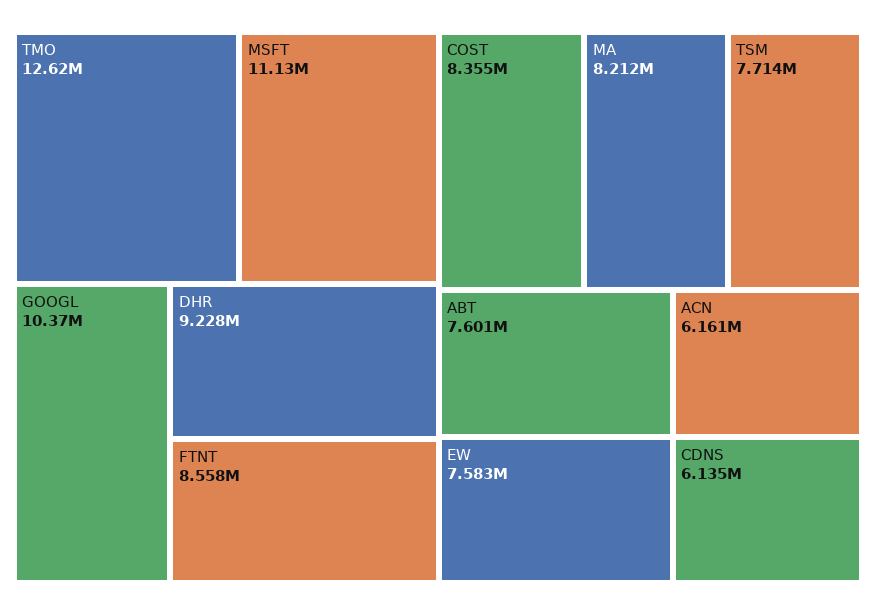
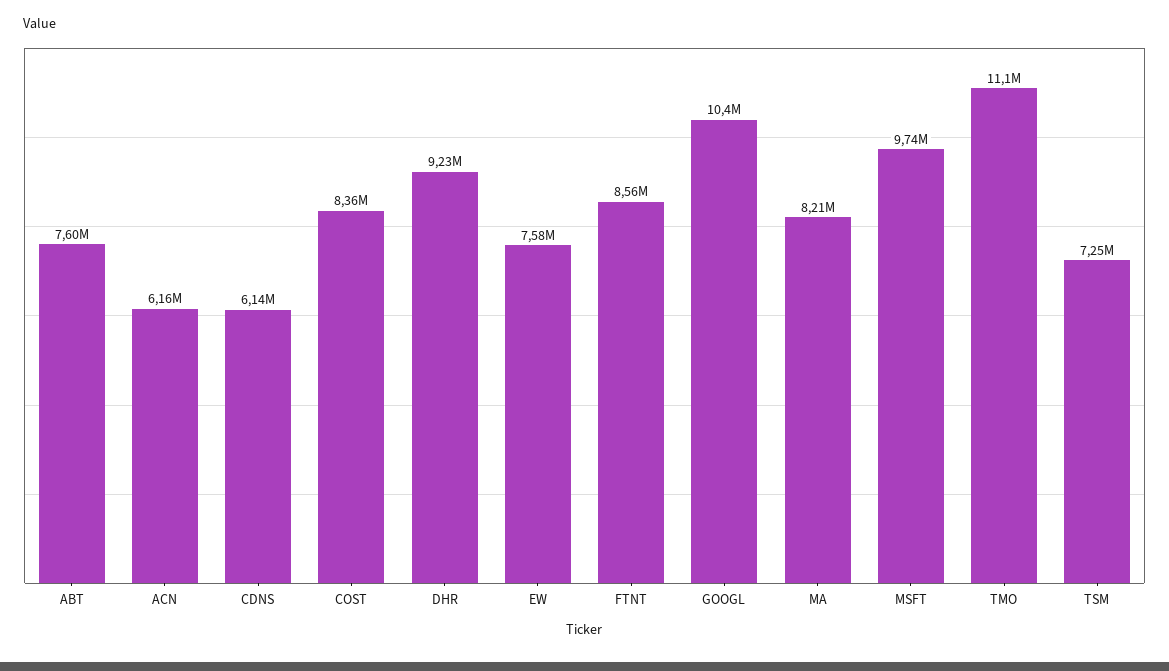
TMO: 12620000 -> 11100000
MSFT: 11130000 -> 9740000
TSM: 7714000 -> 7250000

